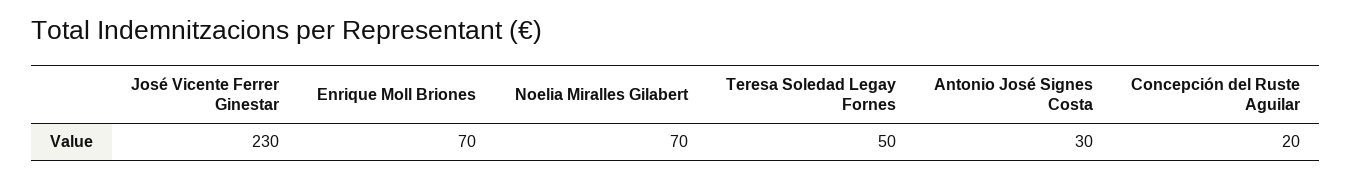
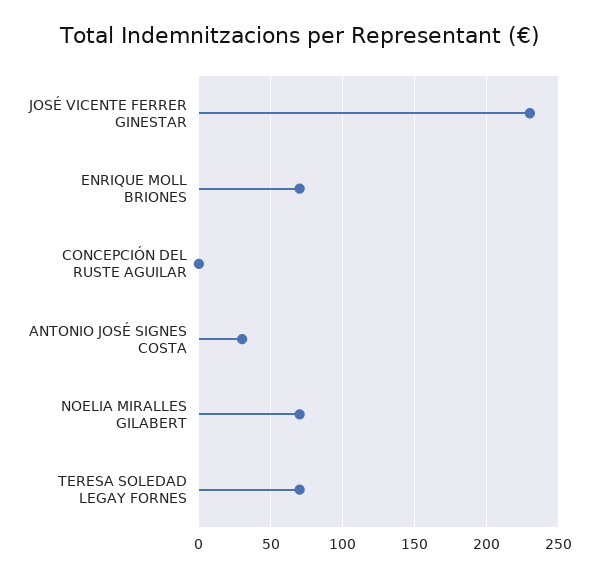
Teresa Soledad Legay Fornes: 50 -> 70
Concepción del Ruste Aguilar: 20 -> 0

